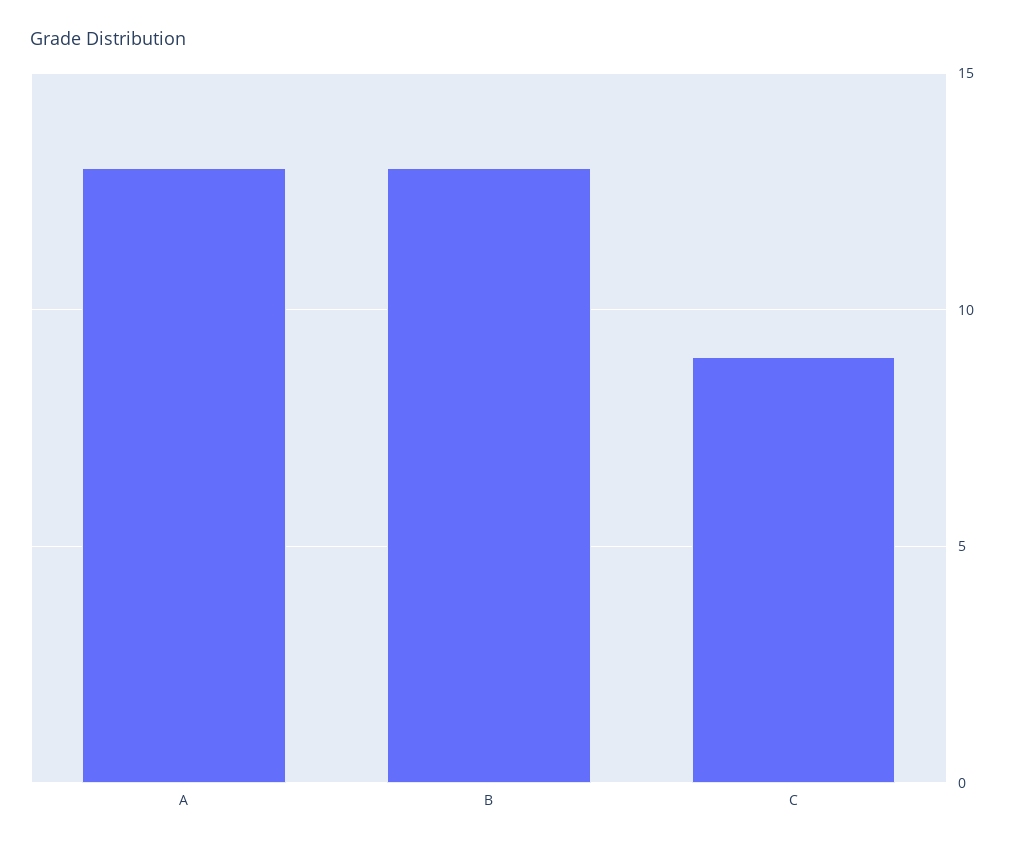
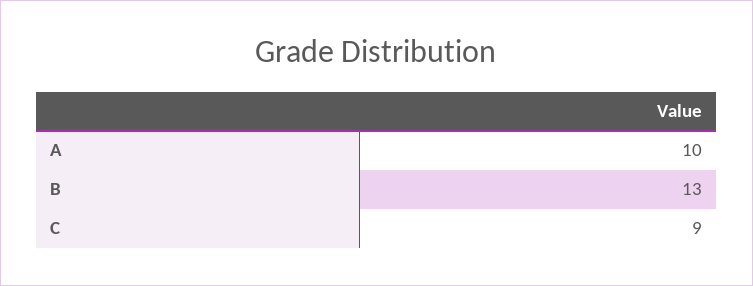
A: 13 -> 10

